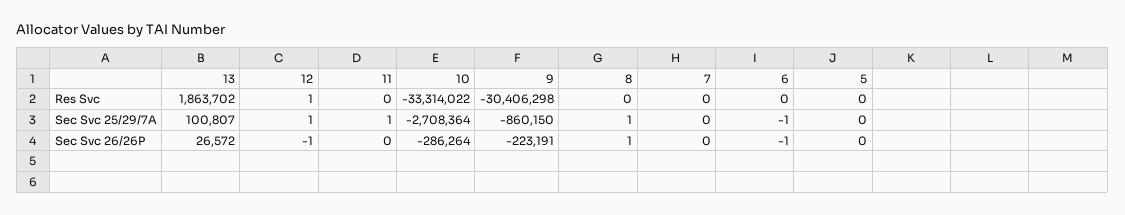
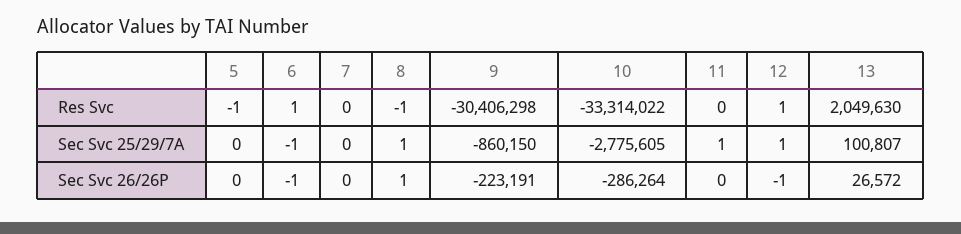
13, Res Svc: 1863702 -> 2049630
8, Res Svc: 0 -> -1
6, Res Svc: 0 -> 1
5, Res Svc: 0 -> -1
10, Sec Svc 25/29/7A: -2708364 -> -2775605

